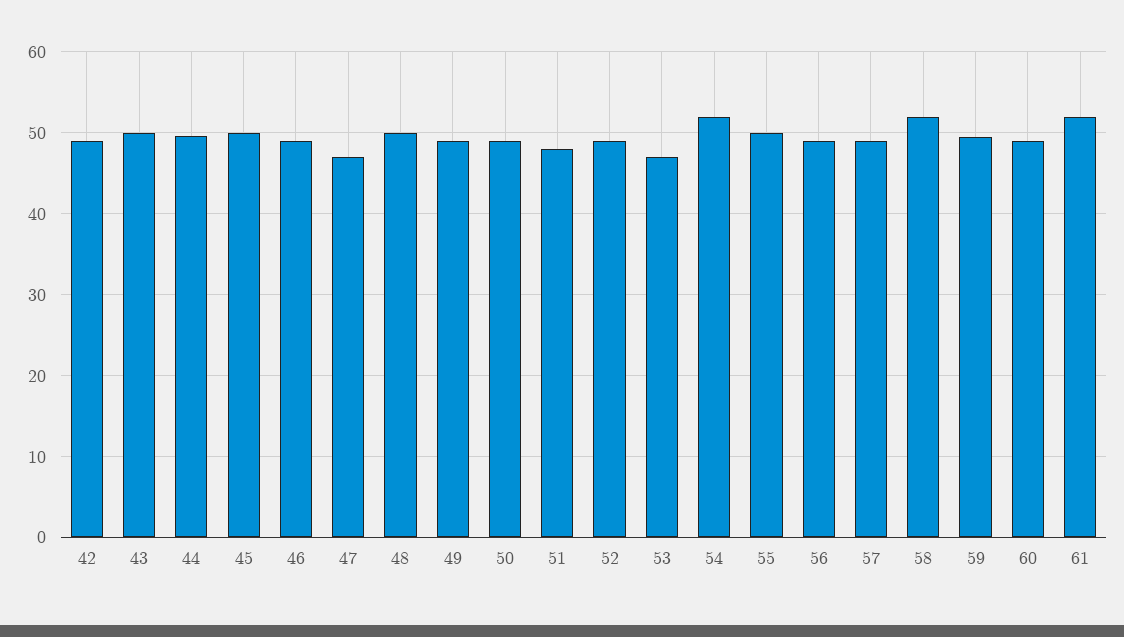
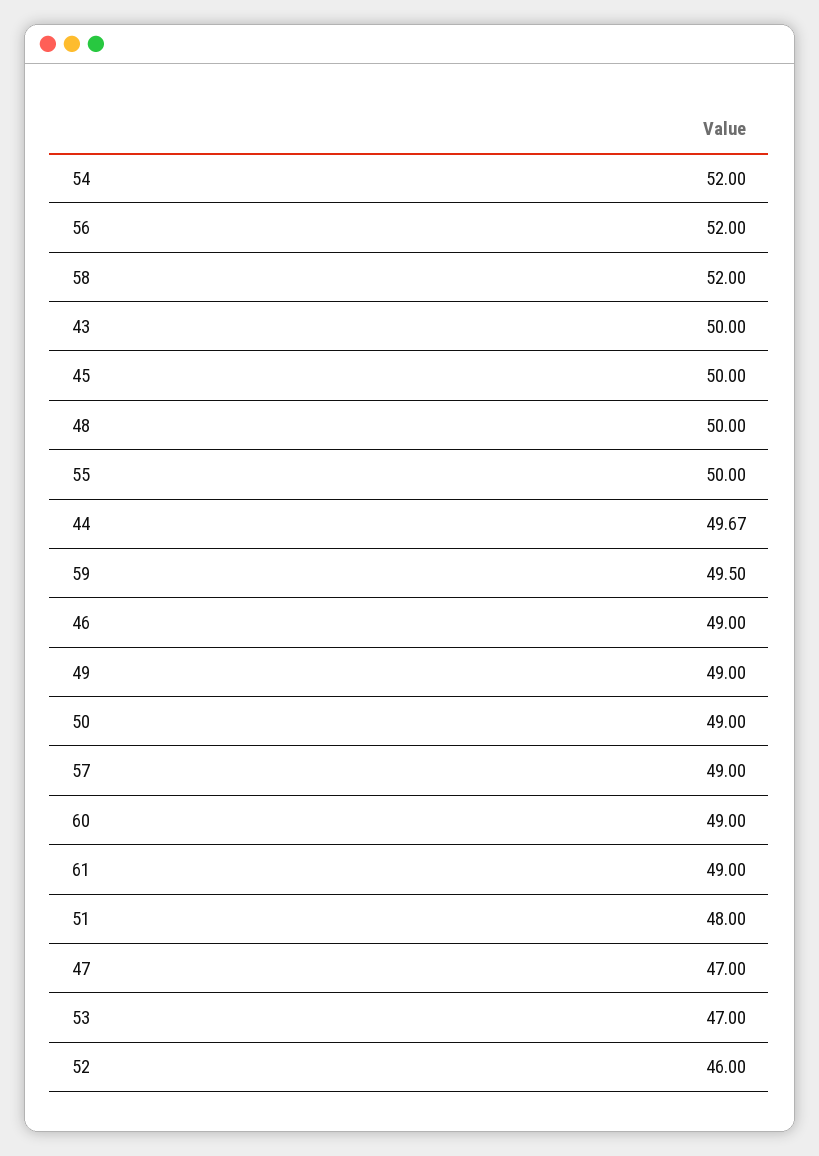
42: 49 -> none
52: 49 -> 46
56: 49 -> 52
61: 52 -> 49

